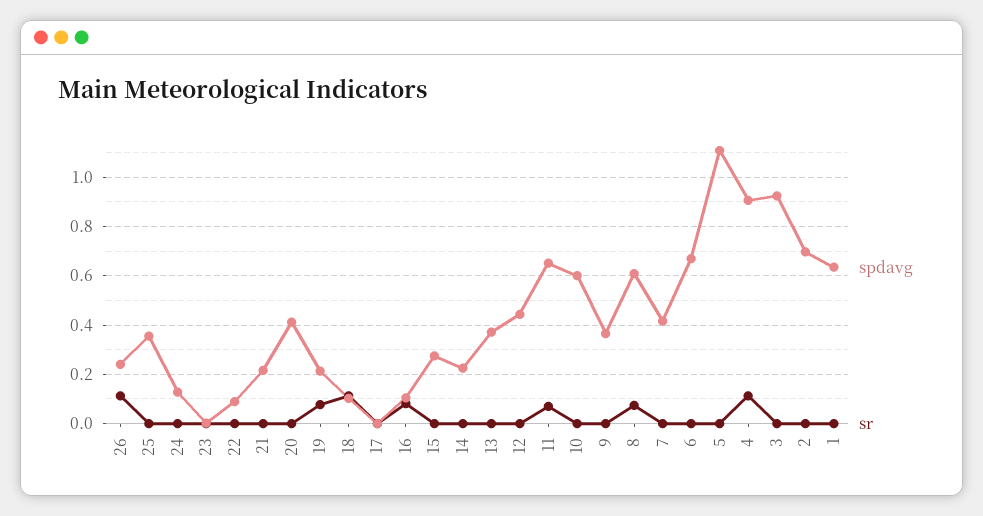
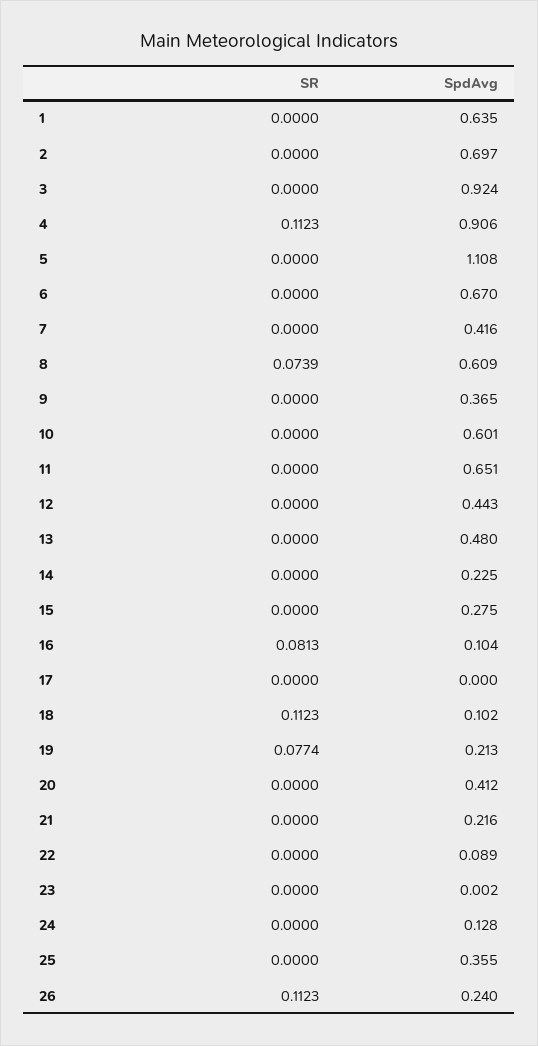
spdavg, 13: 0.375 -> 0.48
sr, 11: 0.075 -> 0

